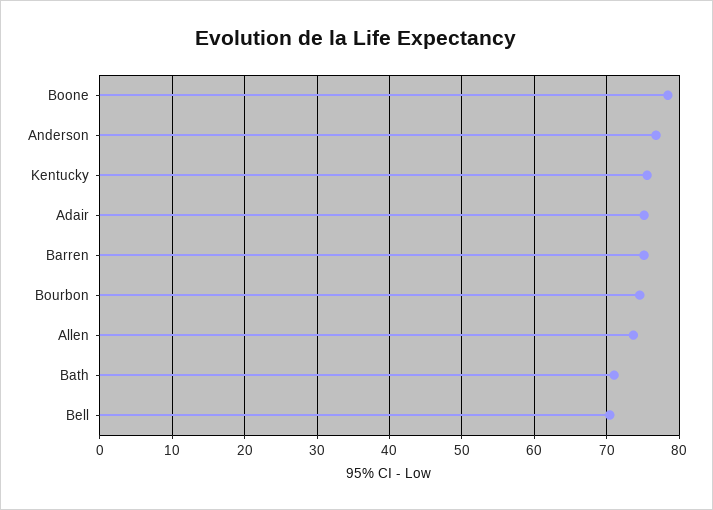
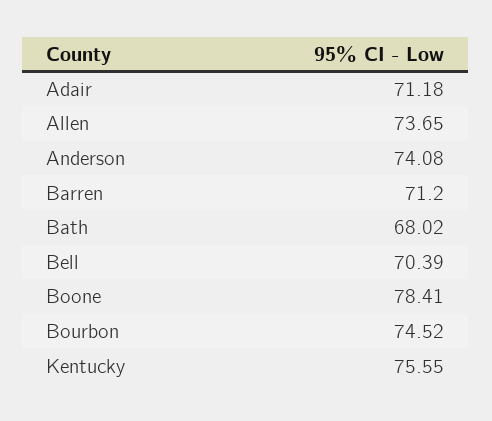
Anderson: 77 -> 74.08
Adair: 75 -> 71.18
Barren: 75 -> 71.2
Bath: 71 -> 68.02

